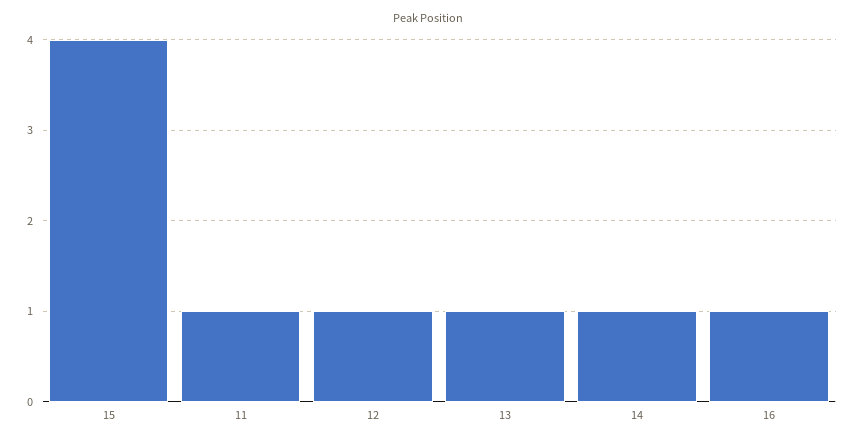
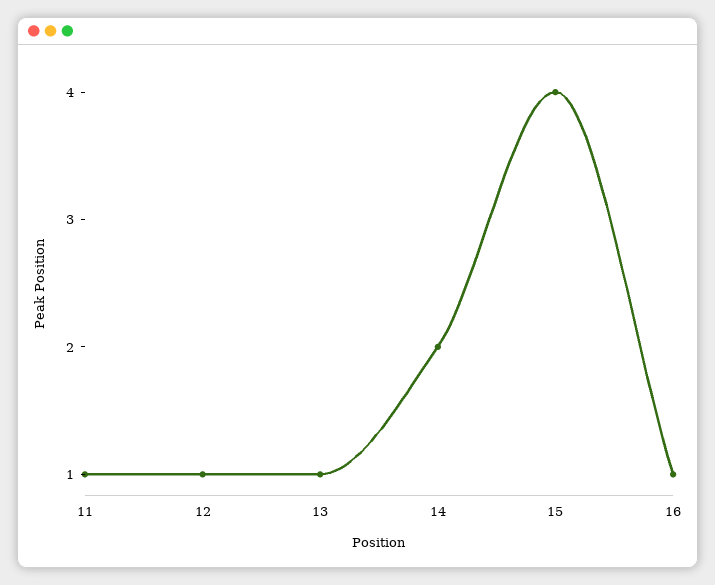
14: 1 -> 2

